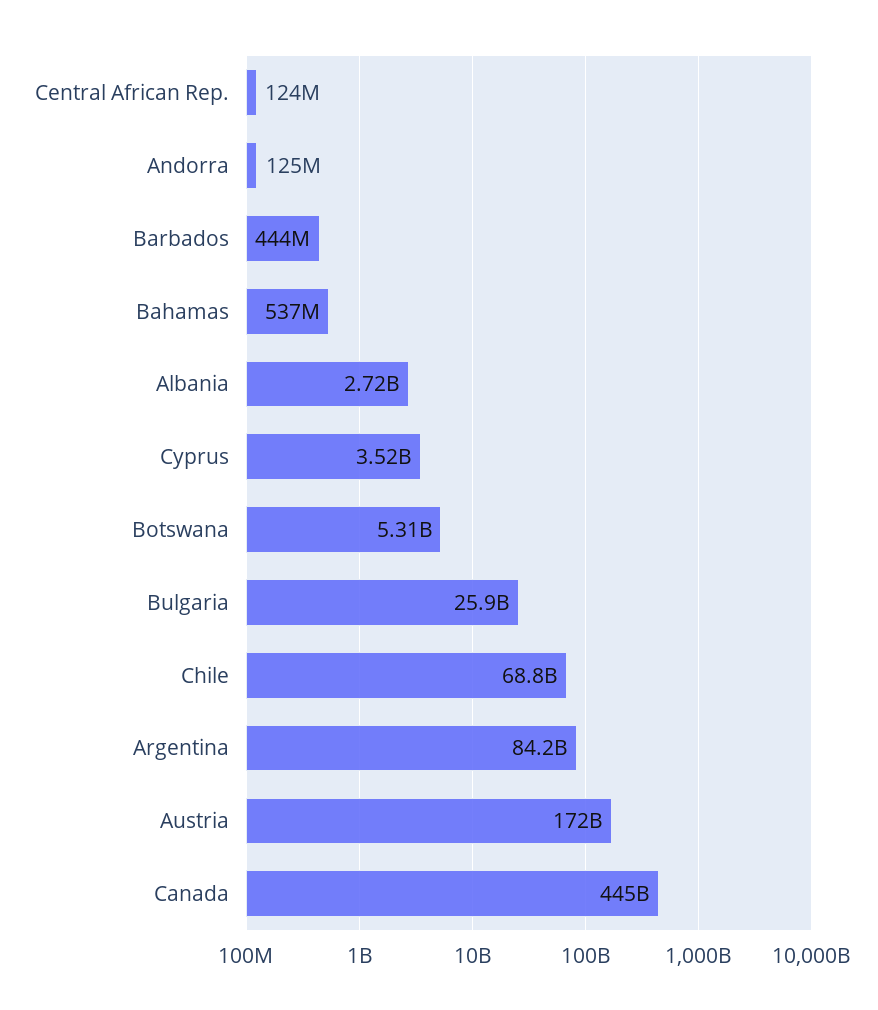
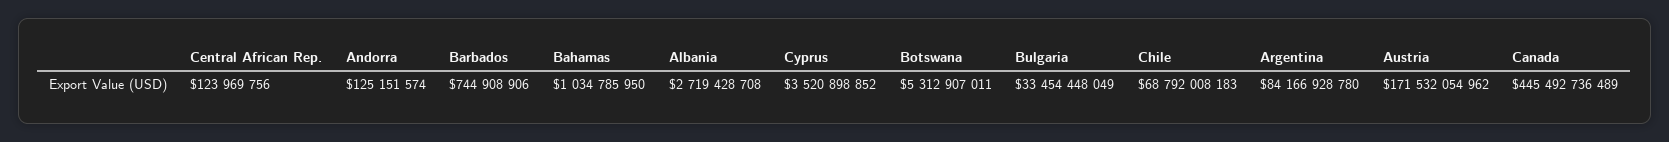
Barbados: 444000000 -> 744908906
Bahamas: 537000000 -> 1034785950
Bulgaria: 25900000000 -> 33454448049

